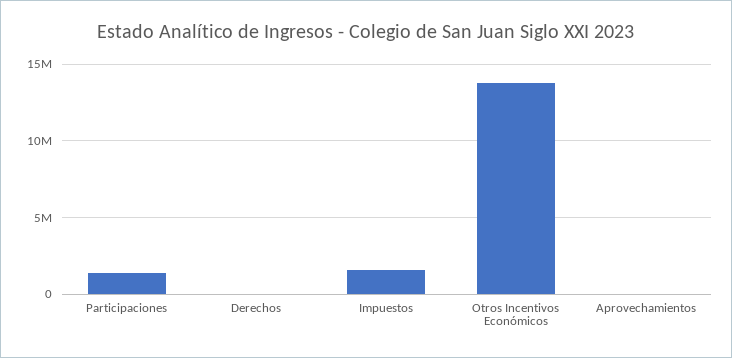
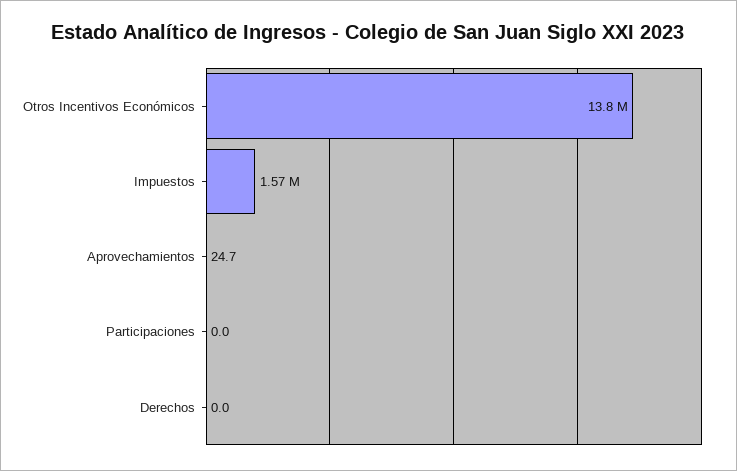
Participaciones: 1500000 -> 0

